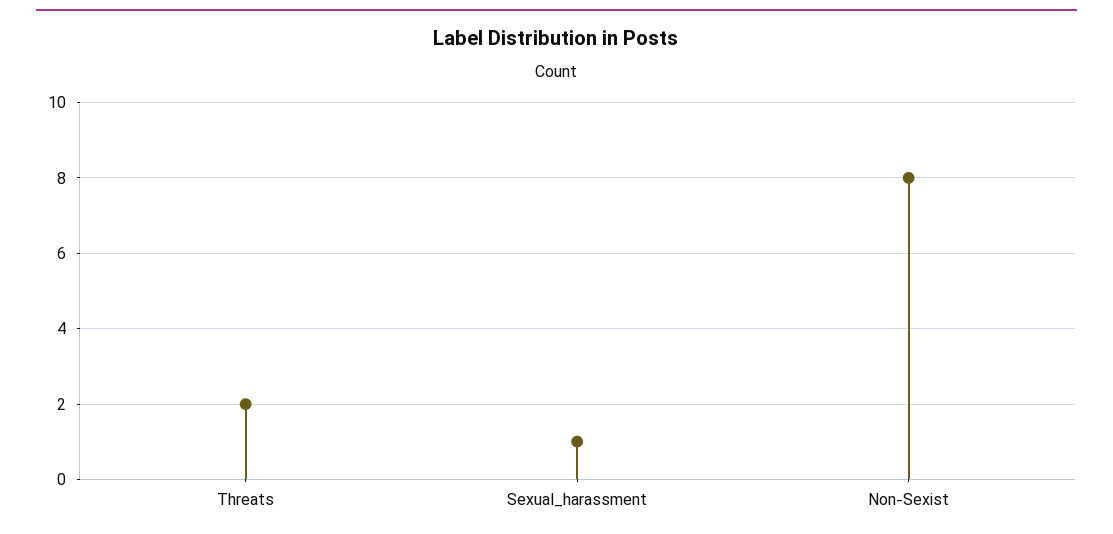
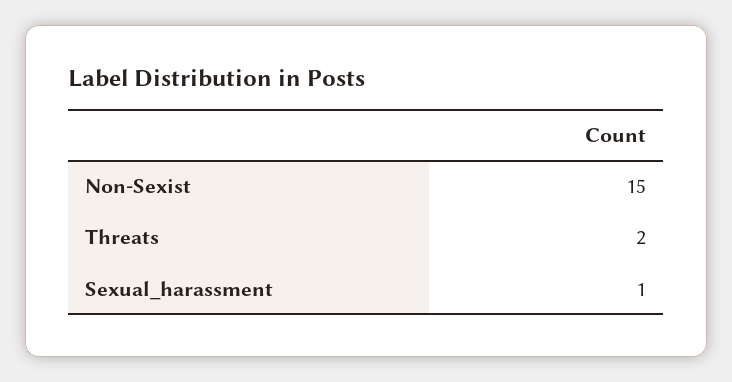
Non-Sexist: 8 -> 15

